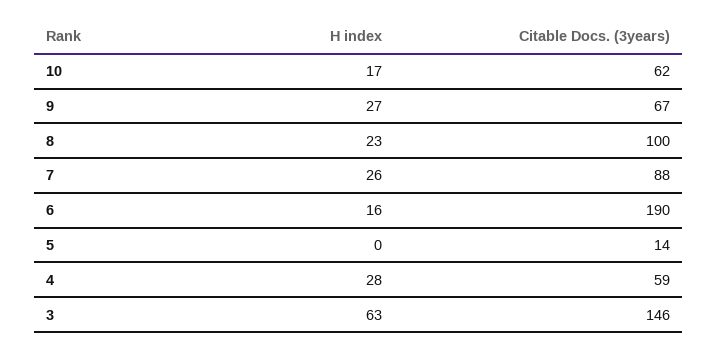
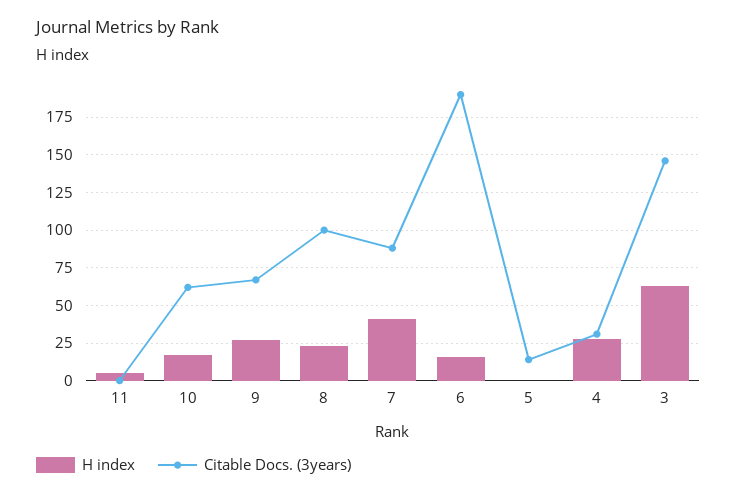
H index, 7: 26 -> 40
Citable Docs. (3years), 4: 59 -> 30
H index, 11: none -> 5
Citable Docs. (3years), 11: none -> 0

